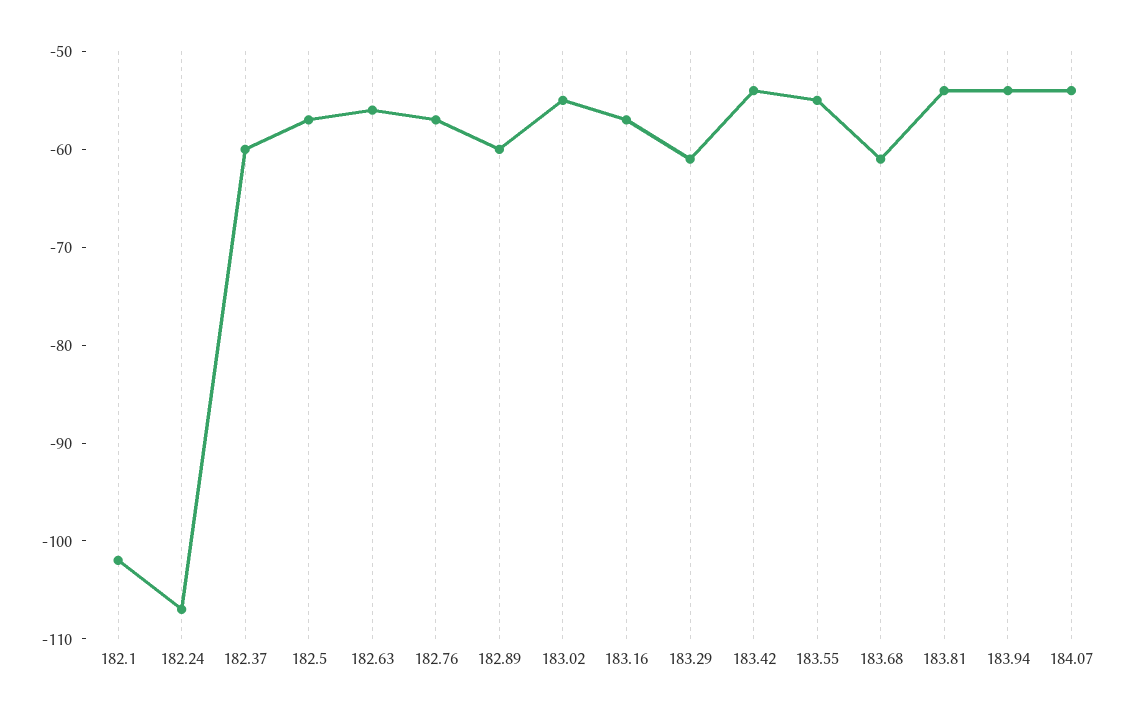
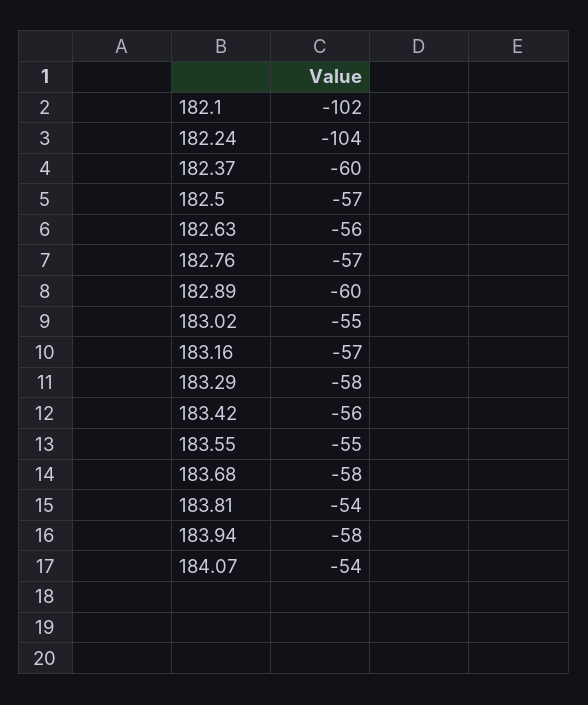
182.24: -107 -> -104
183.29: -61 -> -58
183.42: -54 -> -56
183.68: -61 -> -58
183.94: -54 -> -58

